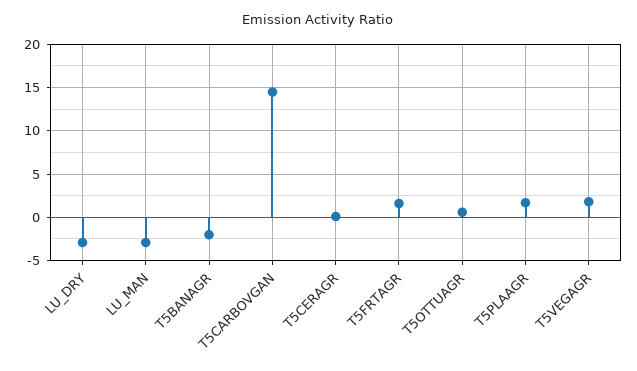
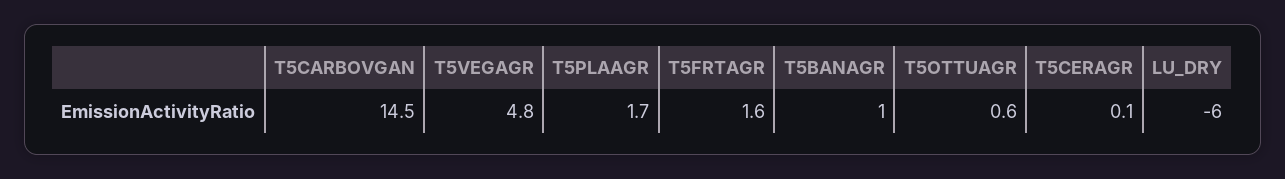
LU_DRY: -3 -> -6
LU_MAN: -3 -> none
T5BANAGR: -2 -> 1
T5VEGAGR: 2 -> 4.8

